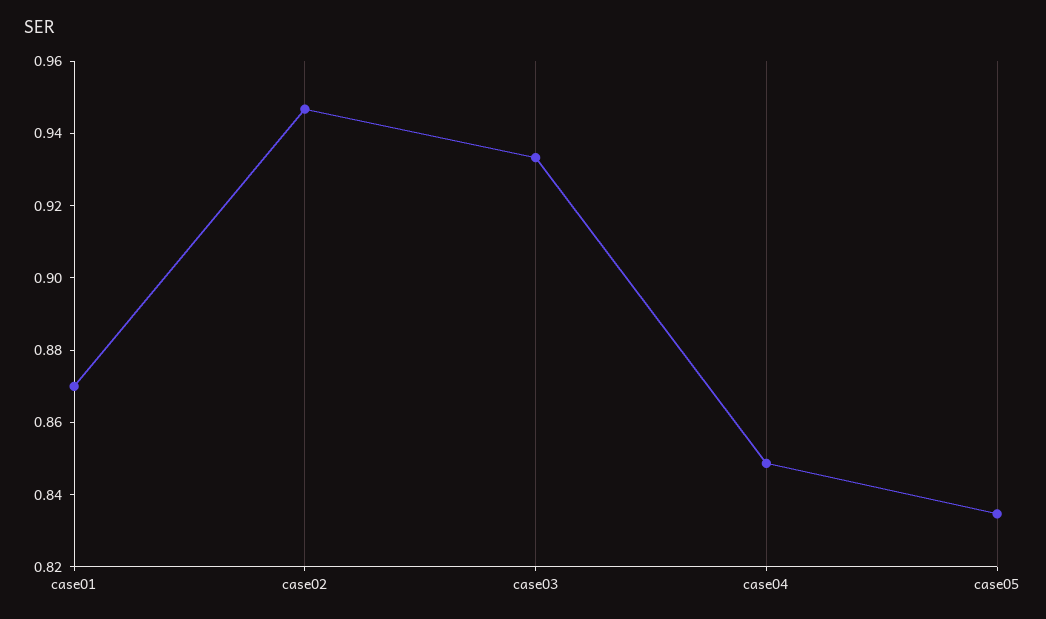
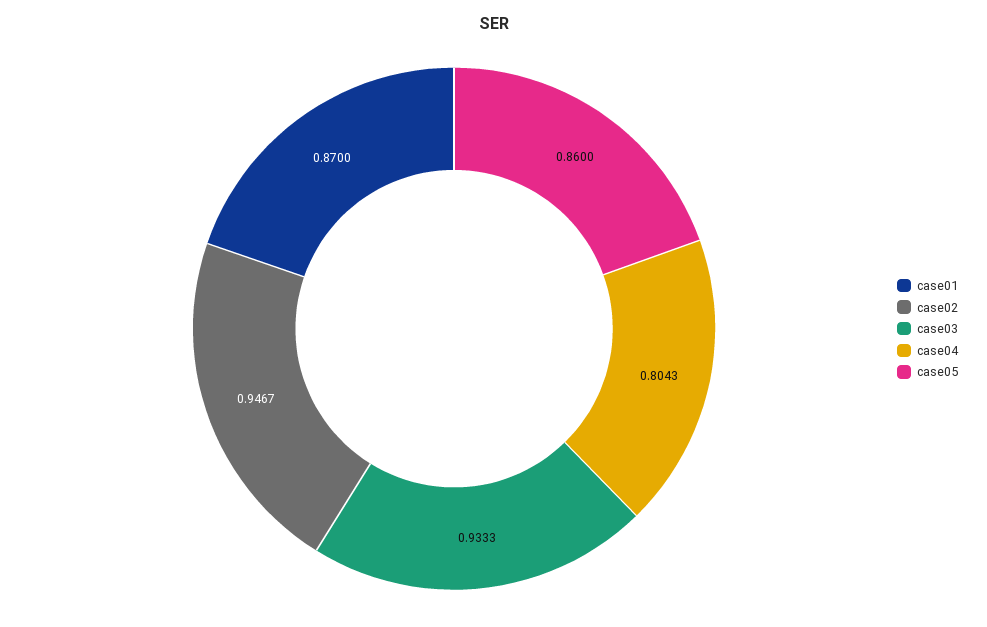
case04: 0.85 -> 0.8043
case05: 0.835 -> 0.86

